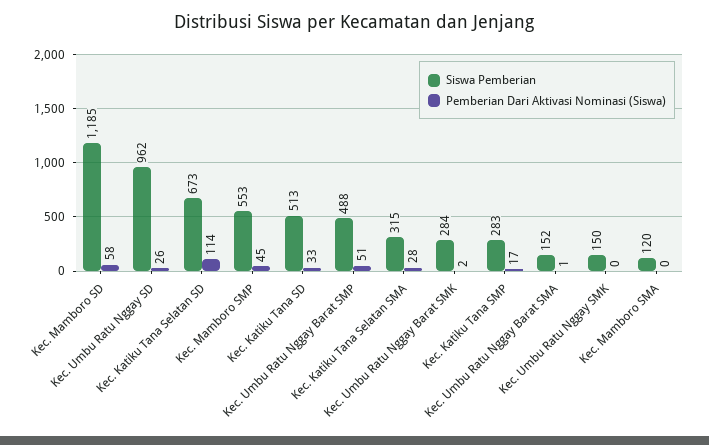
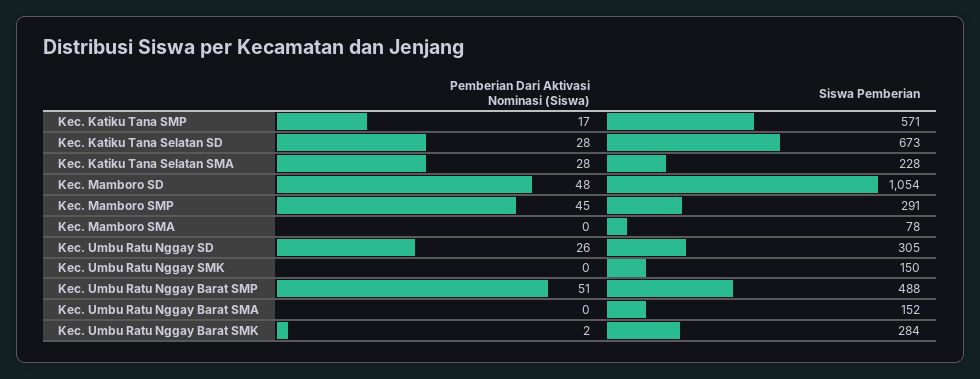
Siswa Pemberian, Kec. Mamboro SD: 1185 -> 1054
Pemberian Dari Aktivasi Nominasi (Siswa), Kec. Mamboro SD: 58 -> 48
Siswa Pemberian, Kec. Umbu Ratu Nggay SD: 962 -> 305
Pemberian Dari Aktivasi Nominasi (Siswa), Kec. Katiku Tana Selatan SD: 114 -> 28
Siswa Pemberian, Kec. Mamboro SMP: 553 -> 291
Siswa Pemberian, Kec. Katiku Tana SD: 513 -> none
Pemberian Dari Aktivasi Nominasi (Siswa), Kec. Katiku Tana SD: 33 -> none
Siswa Pemberian, Kec. Katiku Tana Selatan SMA: 315 -> 228
Siswa Pemberian, Kec. Katiku Tana SMP: 283 -> 571
Pemberian Dari Aktivasi Nominasi (Siswa), Kec. Umbu Ratu Nggay Barat SMA: 1 -> 0
Siswa Pemberian, Kec. Mamboro SMA: 120 -> 78

